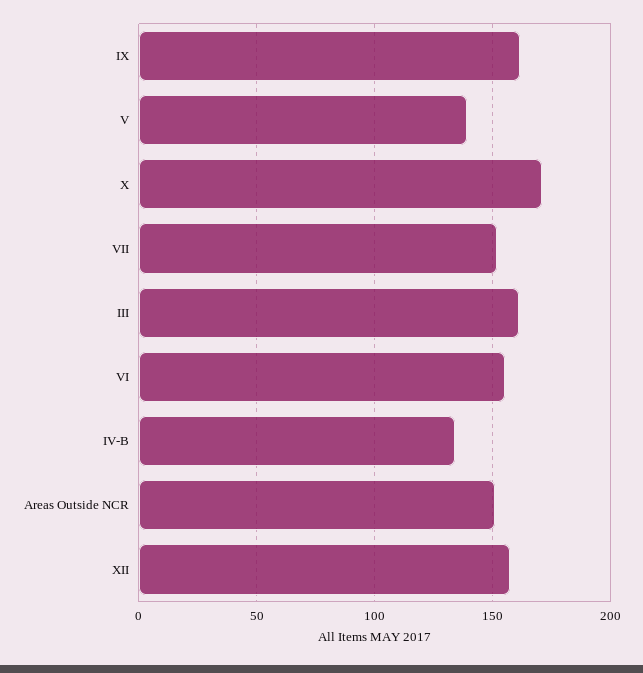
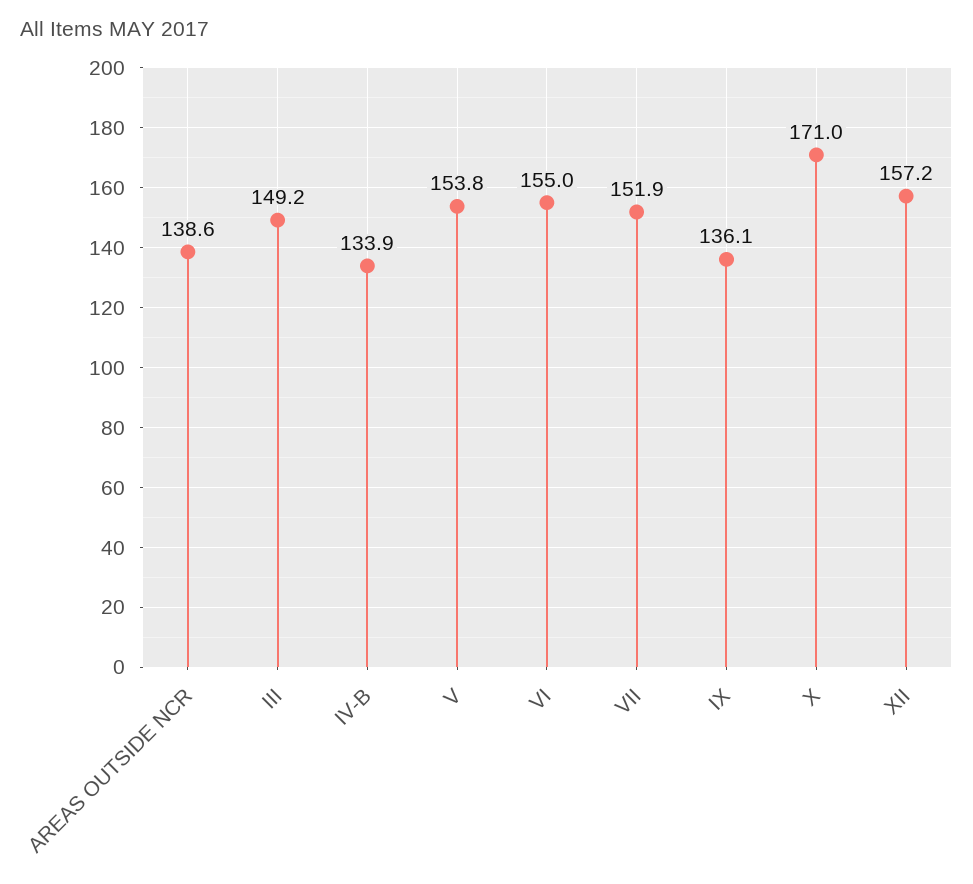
IX: 160 -> 136.1
V: 140 -> 153.8
III: 160 -> 149.2
Areas Outside NCR: 150 -> 138.6

